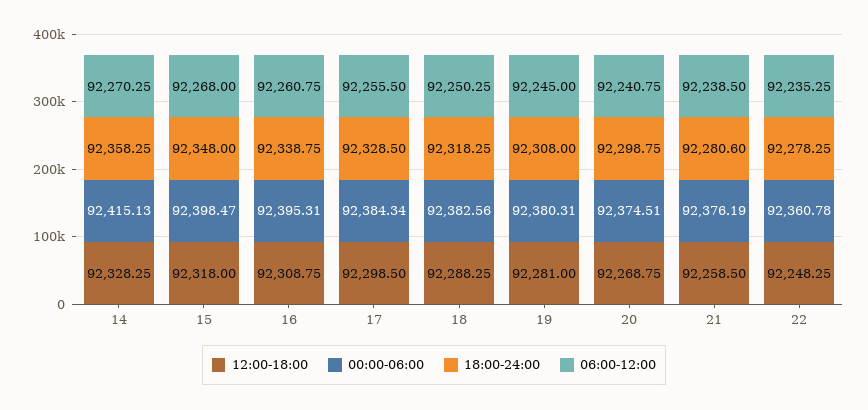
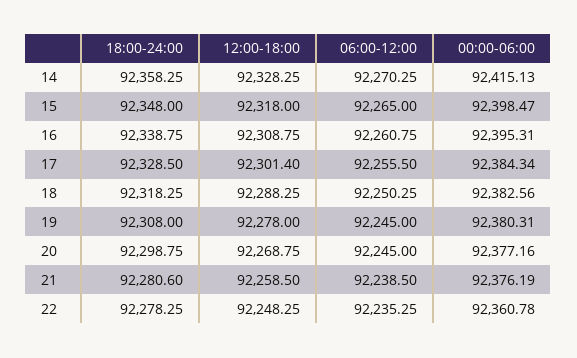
06:00-12:00, 15: 92268 -> 92265
12:00-18:00, 17: 92298.5 -> 92301.4
12:00-18:00, 19: 92281 -> 92278
00:00-06:00, 20: 92374.51 -> 92377.16
06:00-12:00, 20: 92240.75 -> 92245

